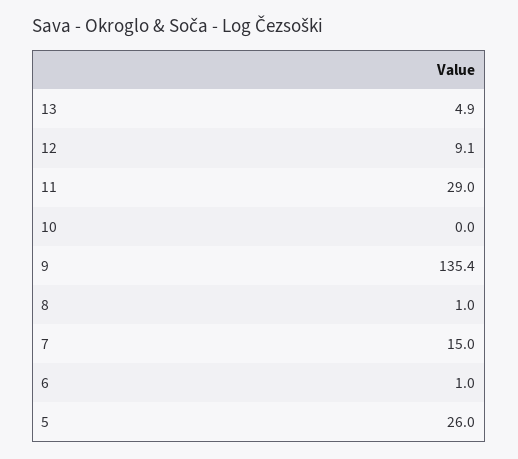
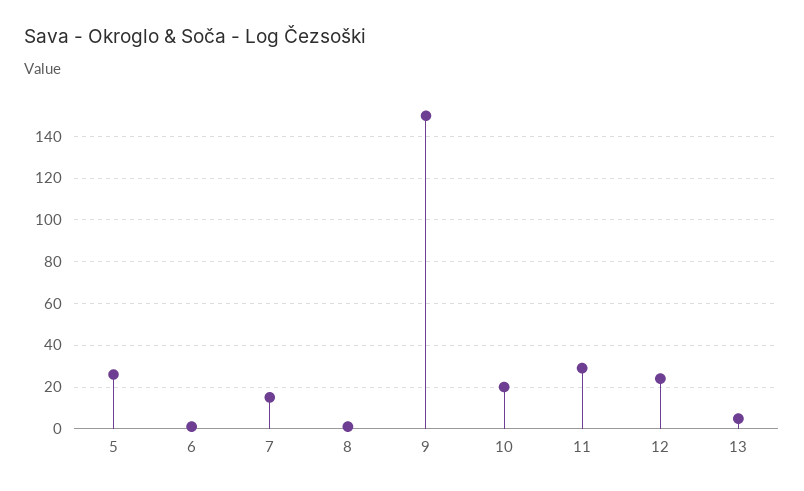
12: 9.1 -> 25
10: 0 -> 20
9: 135.4 -> 150

